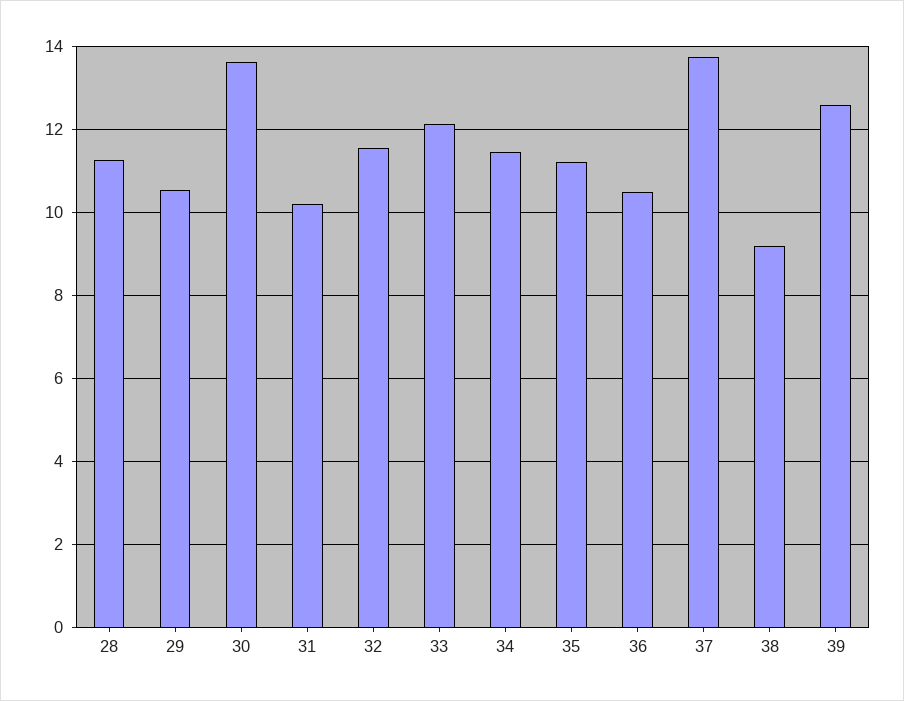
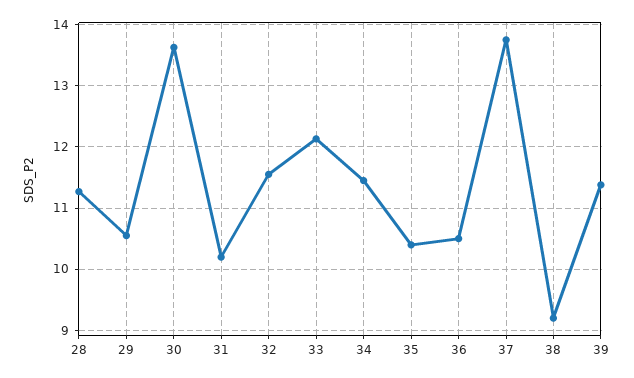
35: 11.2 -> 10.4
39: 12.6 -> 11.4

